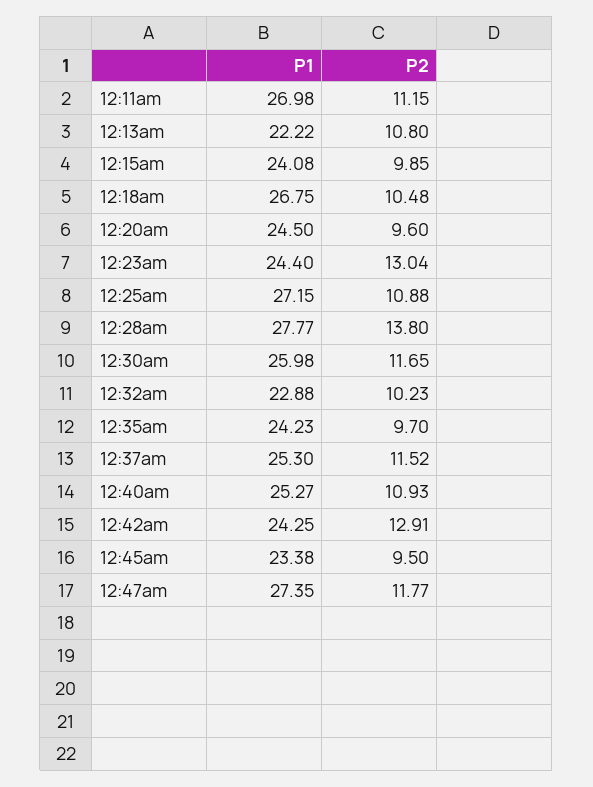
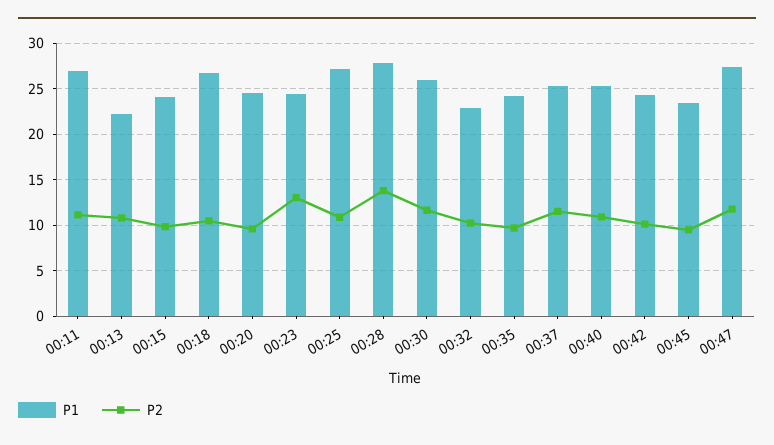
P2, 12:42am: 12.91 -> 10

